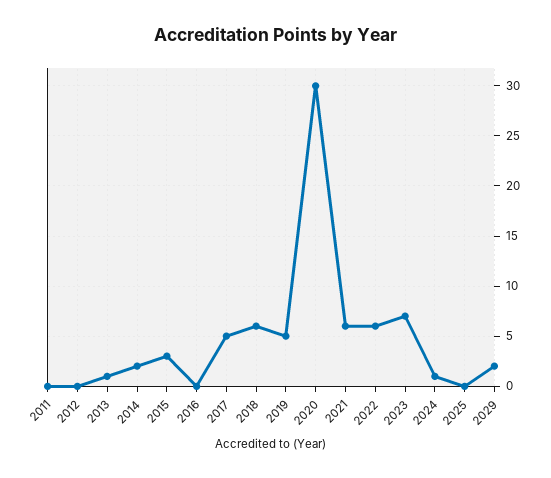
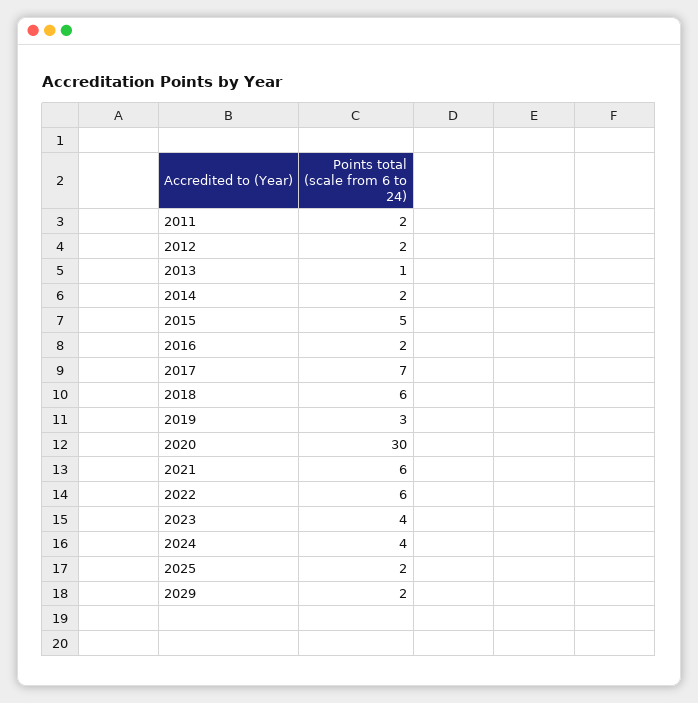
2011: 0 -> 2
2012: 0 -> 2
2015: 3 -> 5
2016: 0 -> 2
2017: 5 -> 7
2019: 5 -> 3
2023: 7 -> 4
2024: 1 -> 4
2025: 0 -> 2

